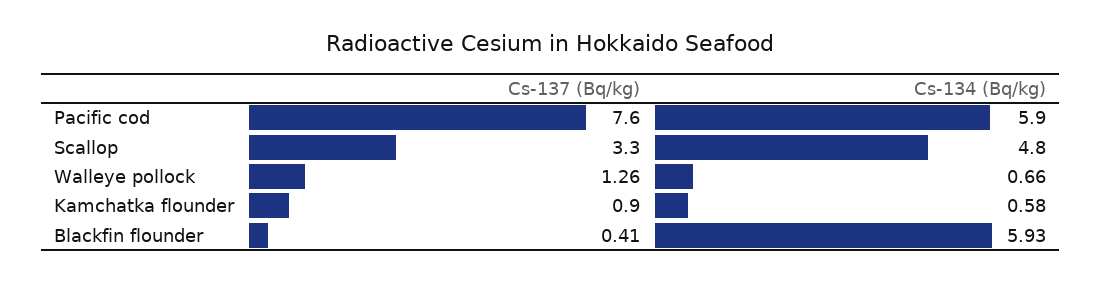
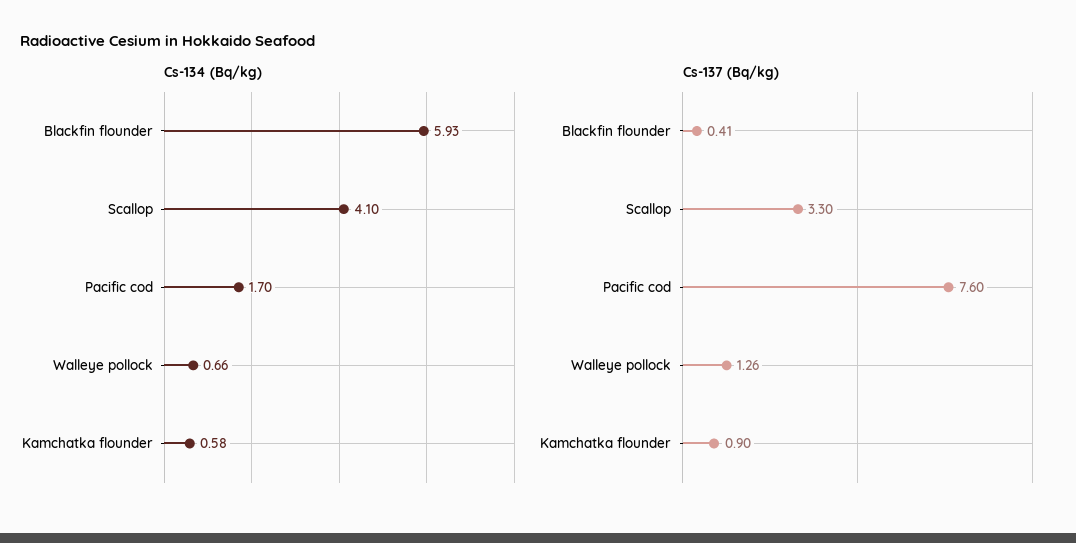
Cs-134 (Bq/kg), Pacific cod: 5.9 -> 1.7
Cs-134 (Bq/kg), Scallop: 4.8 -> 4.1

